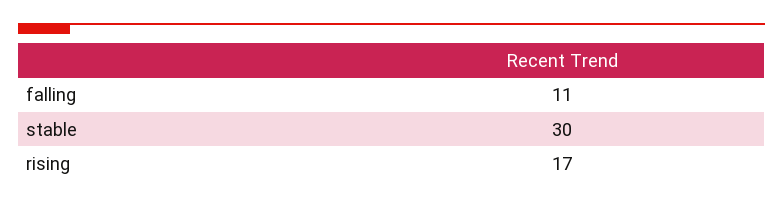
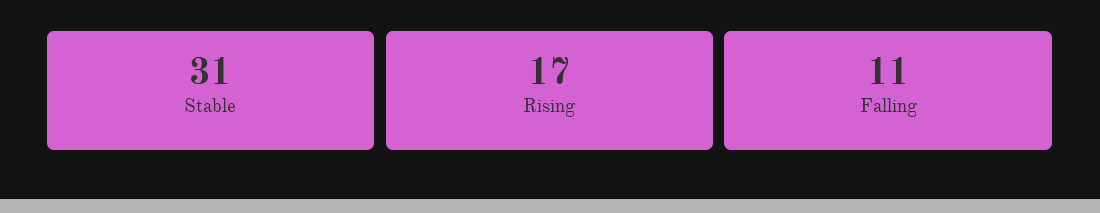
stable: 30 -> 31

